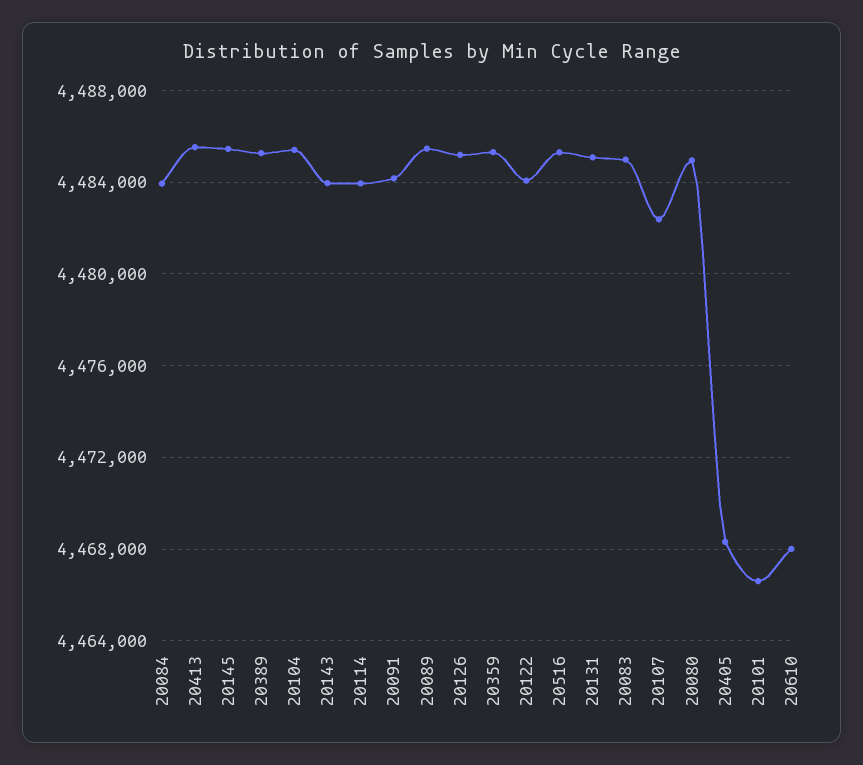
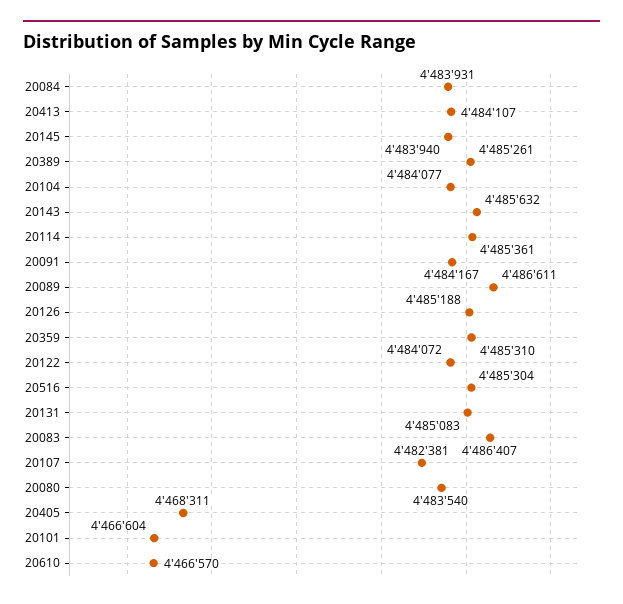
20413: 4485500 -> 4484107
20145: 4485500 -> 4483940
20104: 4485500 -> 4484077
20143: 4484000 -> 4485632
20114: 4484000 -> 4485361
20089: 4485500 -> 4486611
20083: 4485000 -> 4486407
20080: 4485000 -> 4483540
20610: 4468000 -> 4466570

